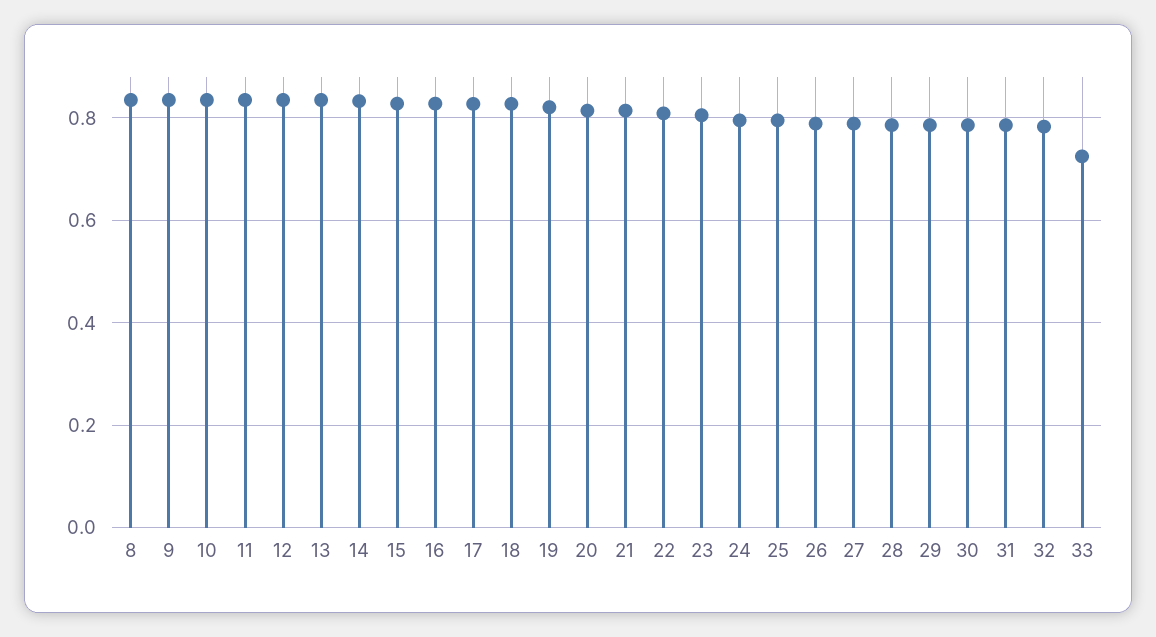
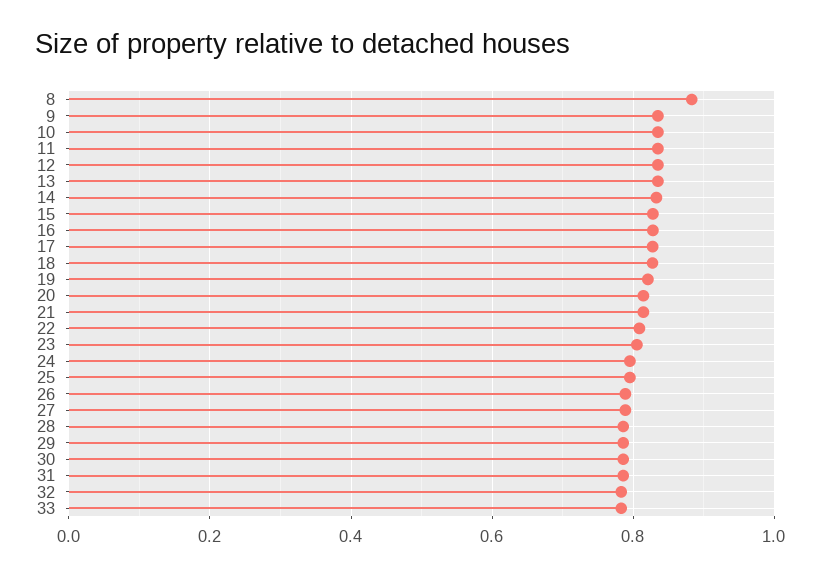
8: 0.84 -> 0.88
33: 0.72 -> 0.78

